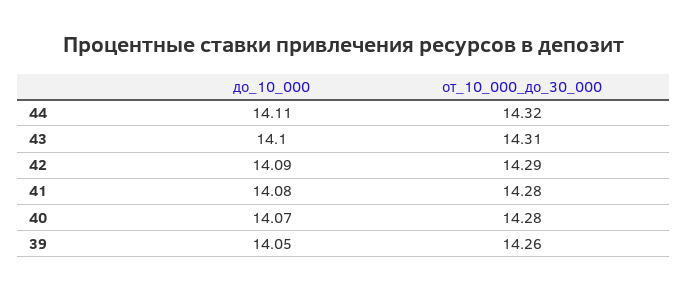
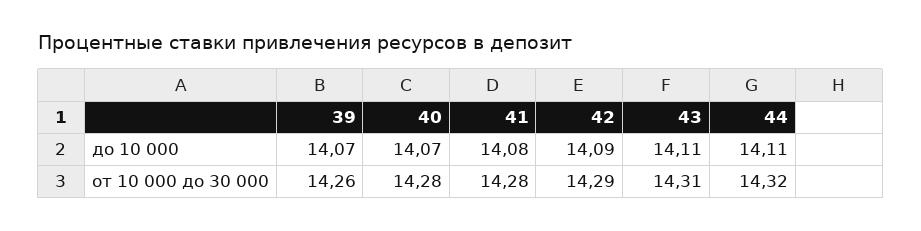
до_10_000, 43: 14.1 -> 14.11
до_10_000, 39: 14.05 -> 14.07

